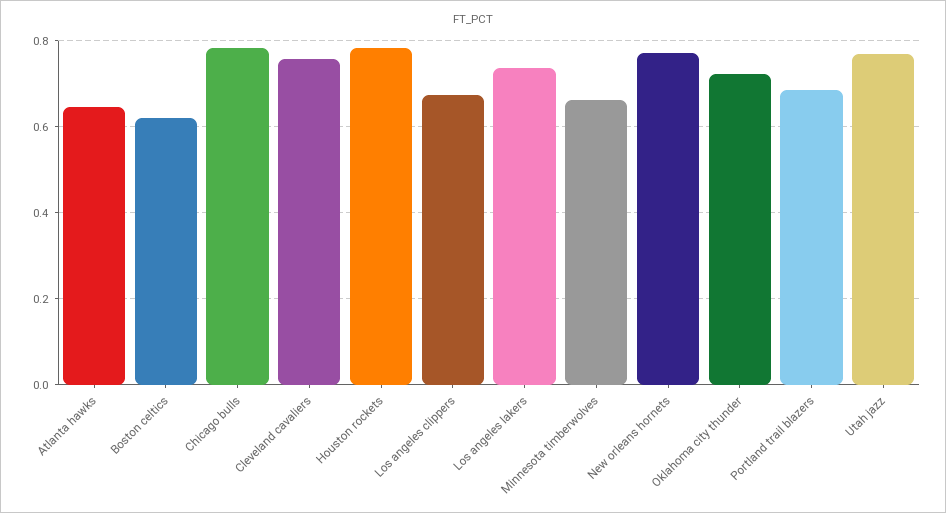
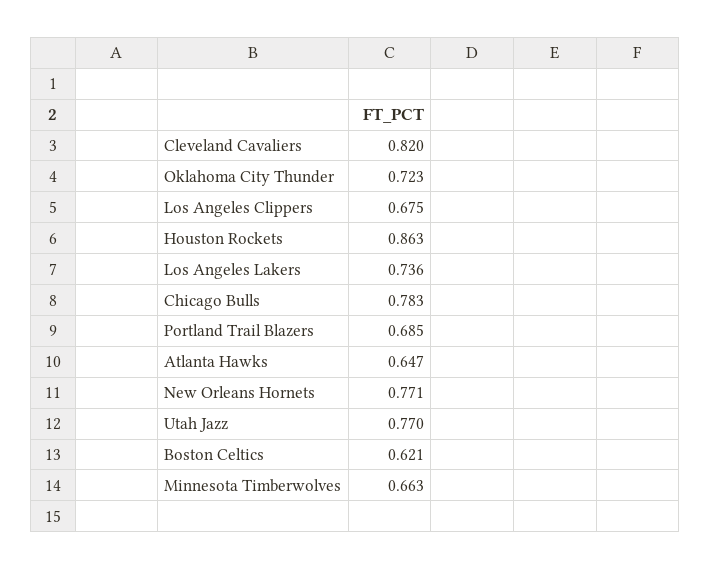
Cleveland cavaliers: 0.76 -> 0.82
Houston rockets: 0.78 -> 0.863

